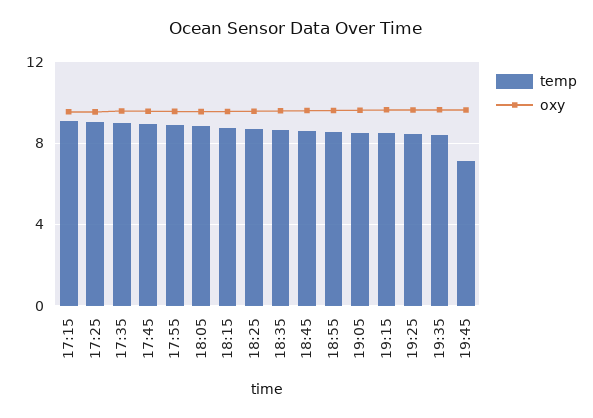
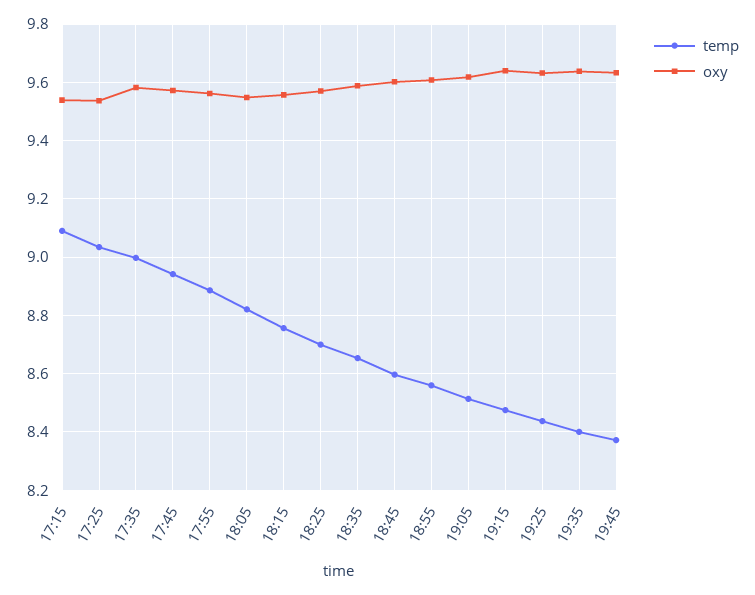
temp, 19:45: 7 -> 8.375

